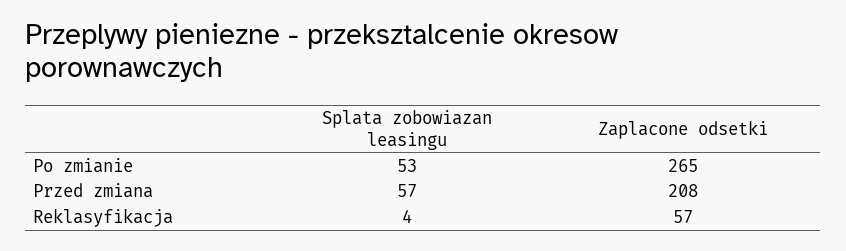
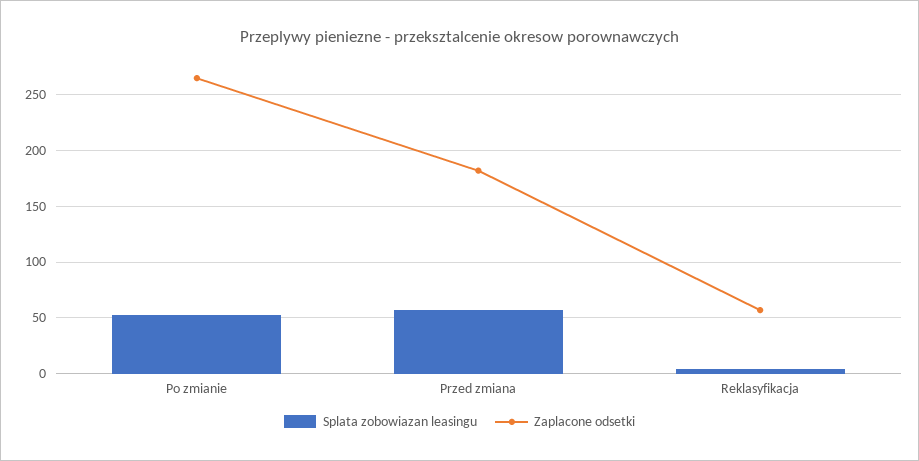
Zaplacone odsetki, Przed zmiana: 208 -> 180

